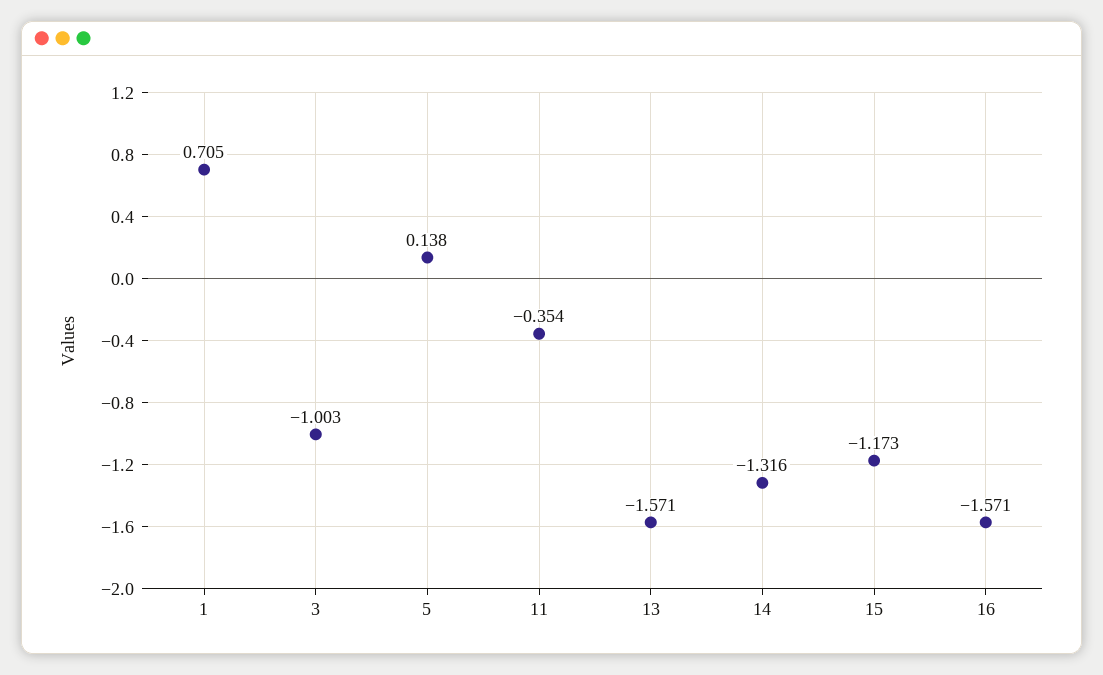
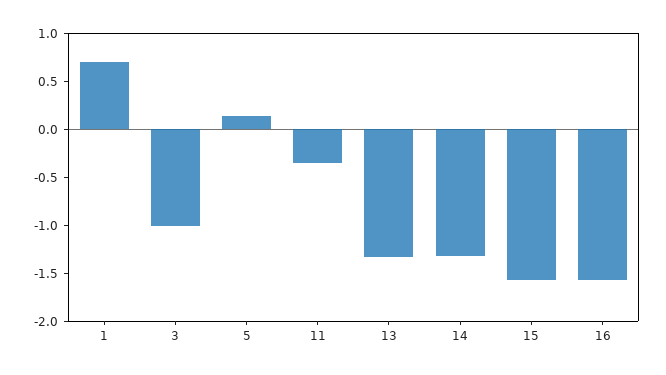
13: -1.571 -> -1.3
15: -1.173 -> -1.6

